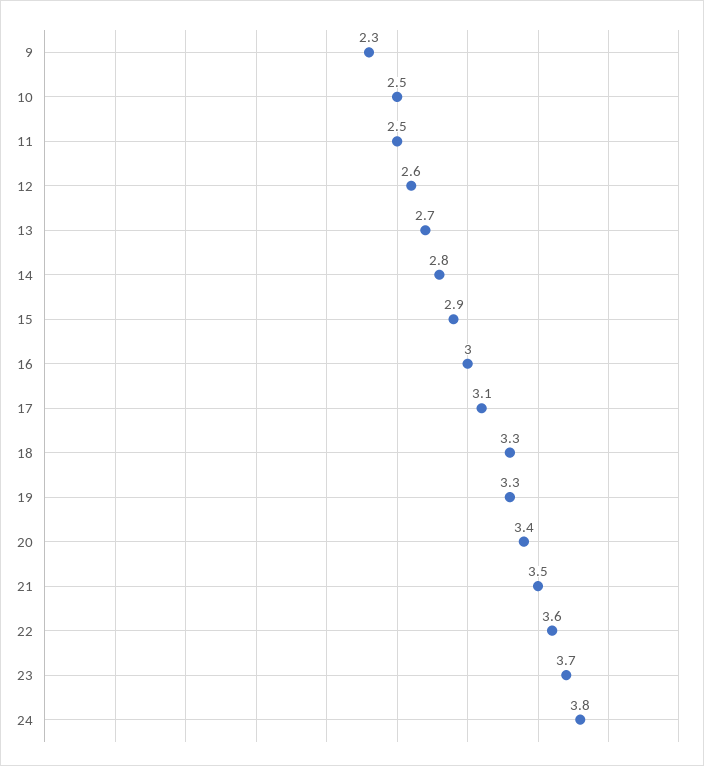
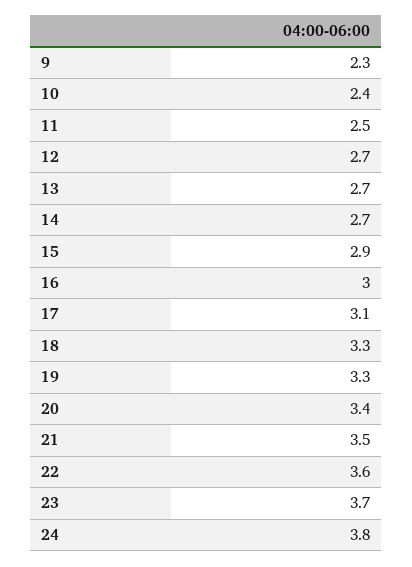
10: 2.5 -> 2.4
12: 2.6 -> 2.7
14: 2.8 -> 2.7

